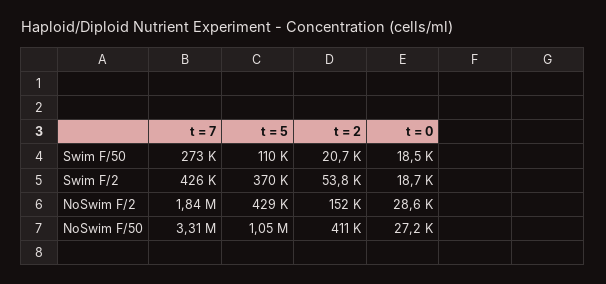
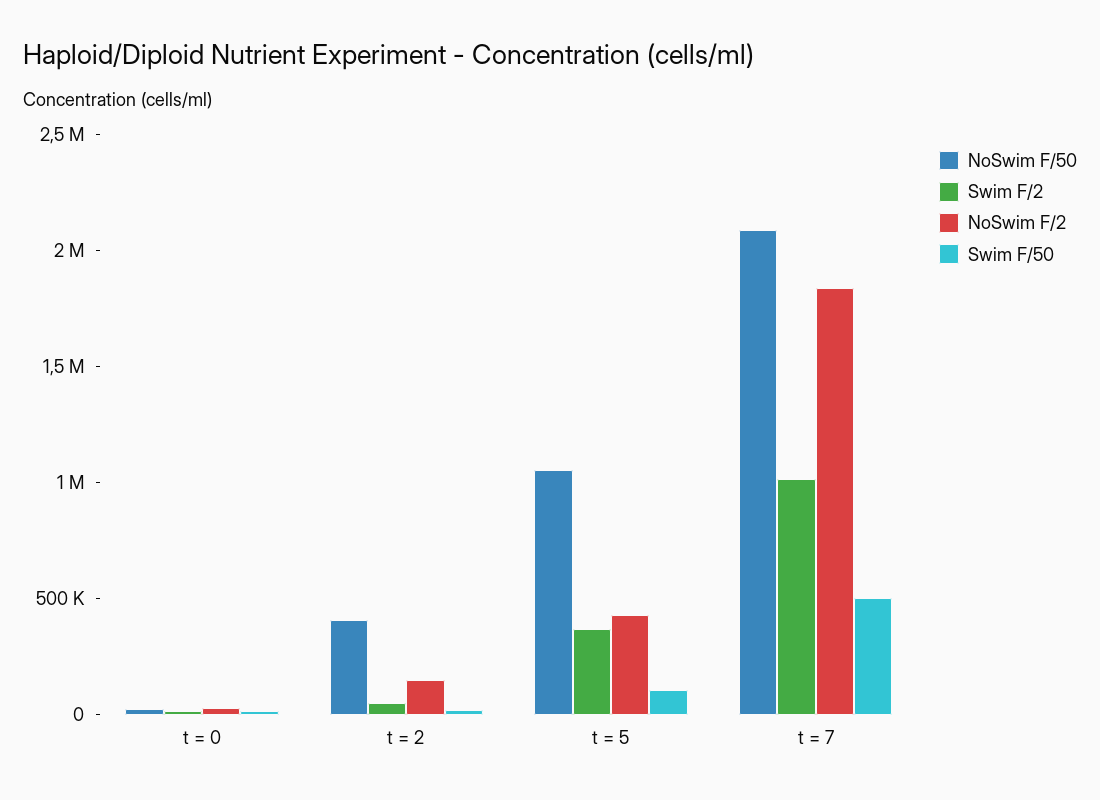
Swim F/50, t = 7: 273000 -> 500000
Swim F/2, t = 7: 426000 -> 1000000
NoSwim F/50, t = 7: 3310000 -> 2100000

